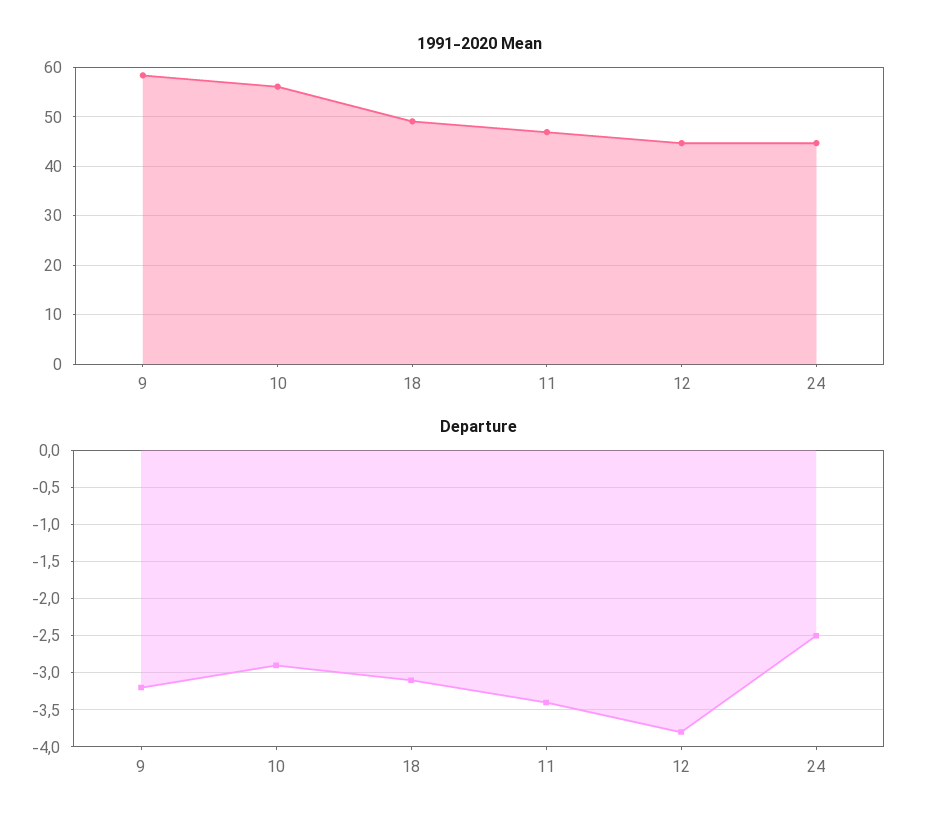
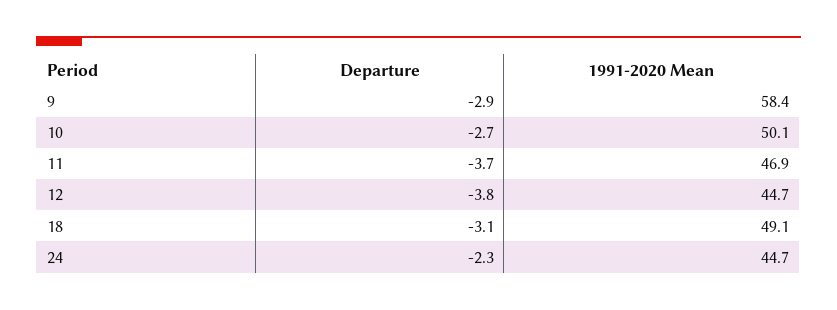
1991-2020 Mean, 10: 56 -> 50.1
Departure, 9: -3.2 -> -2.9
Departure, 10: -2.9 -> -2.7
Departure, 11: -3.4 -> -3.7
Departure, 24: -2.5 -> -2.3

